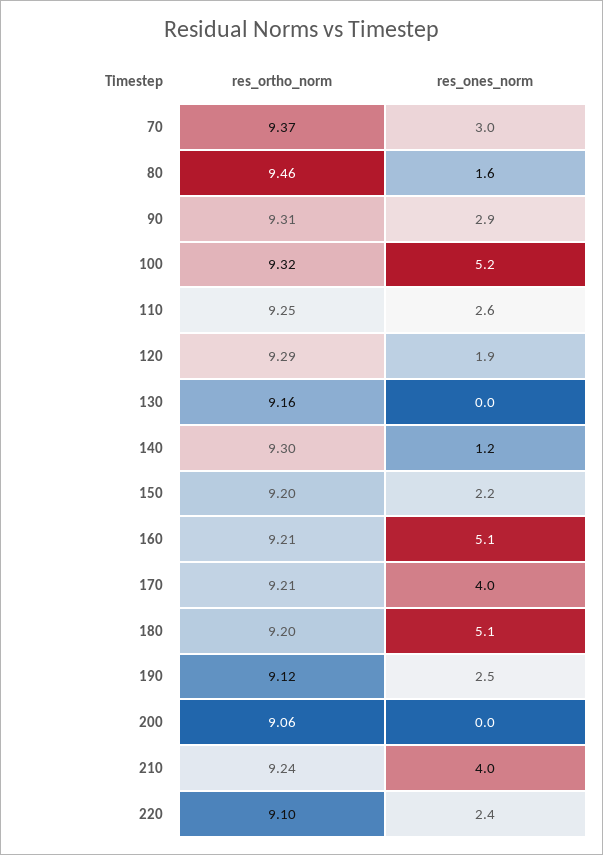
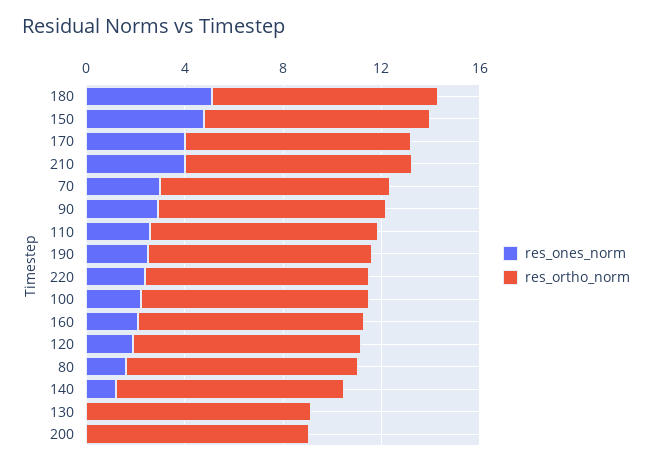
res_ones_norm, 100: 5.2 -> 2
res_ones_norm, 150: 2.2 -> 5
res_ones_norm, 160: 5.1 -> 2

